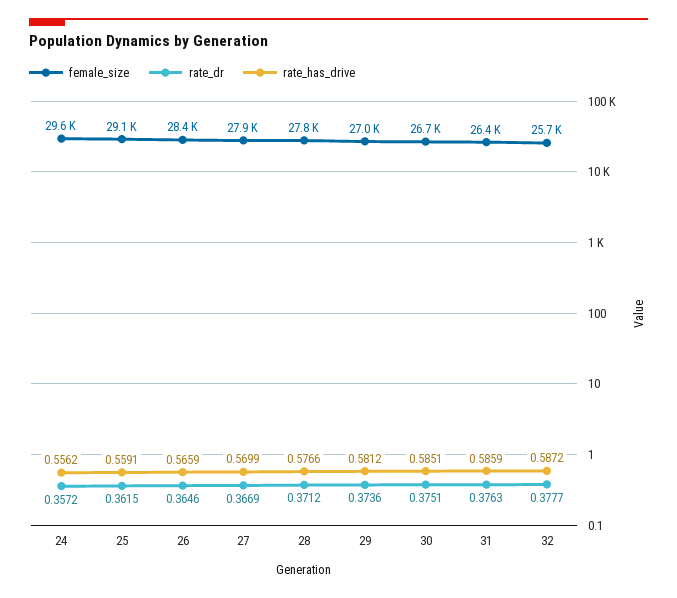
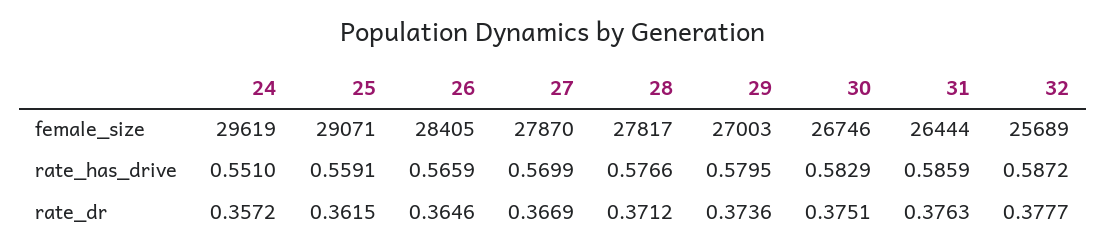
rate_has_drive, 24: 0.5562 -> 0.551
rate_has_drive, 29: 0.5812 -> 0.5795
rate_has_drive, 30: 0.5851 -> 0.5829

